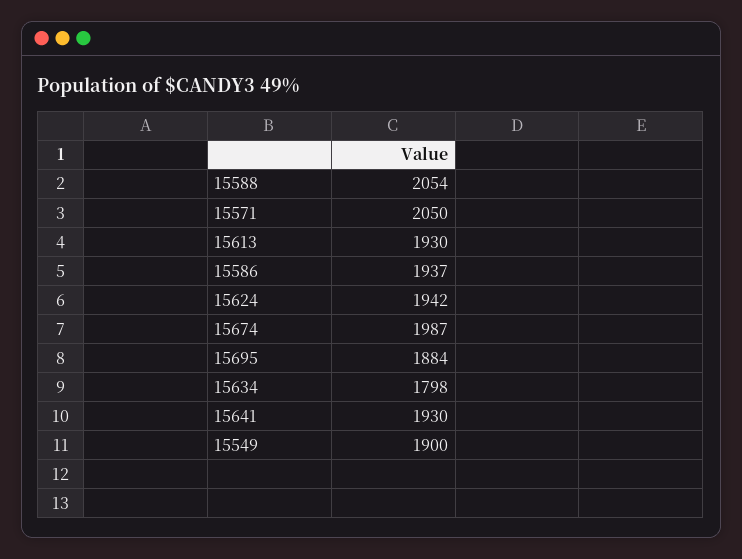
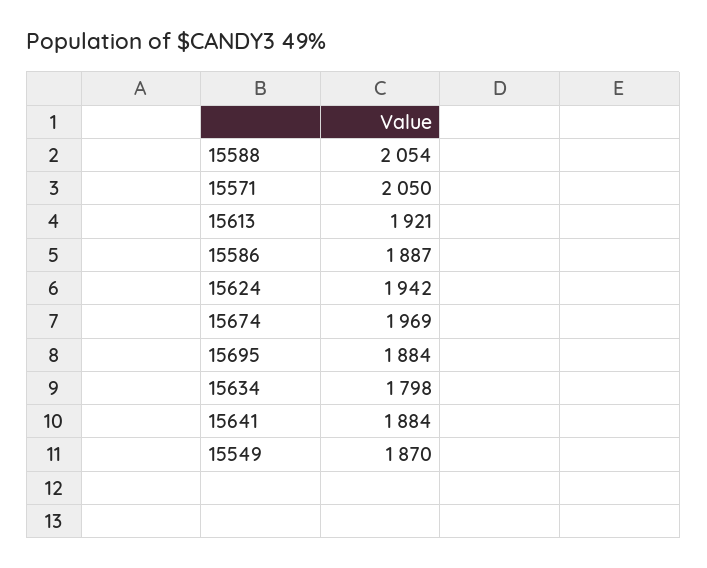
15613: 1930 -> 1921
15586: 1937 -> 1887
15674: 1987 -> 1969
15641: 1930 -> 1884
15549: 1900 -> 1870

